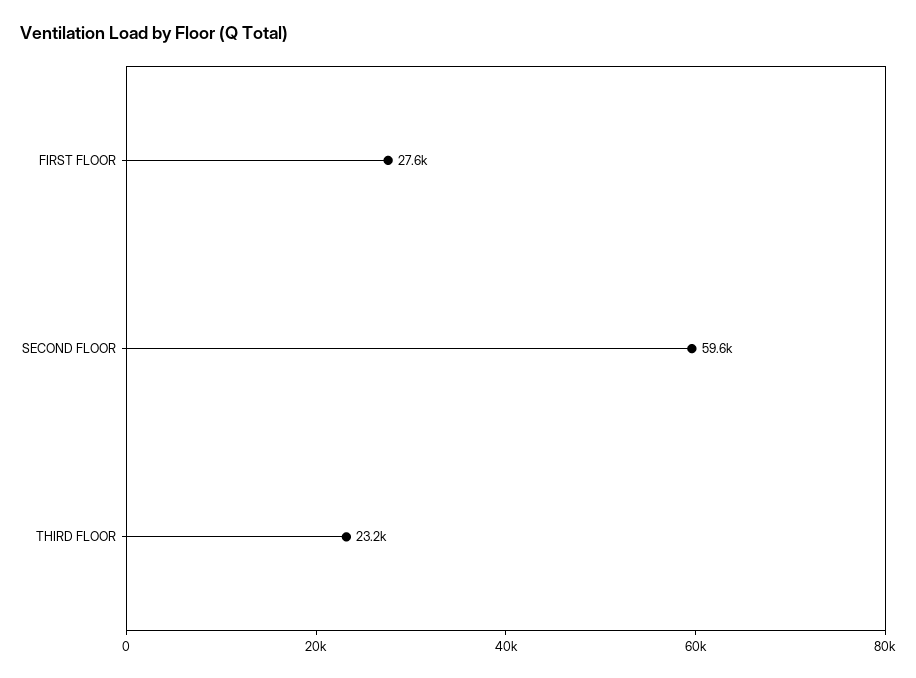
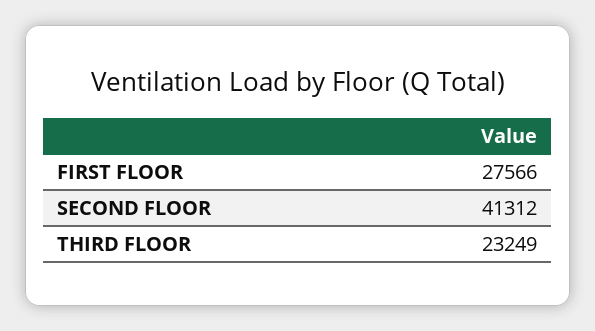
SECOND FLOOR: 59600 -> 41312

